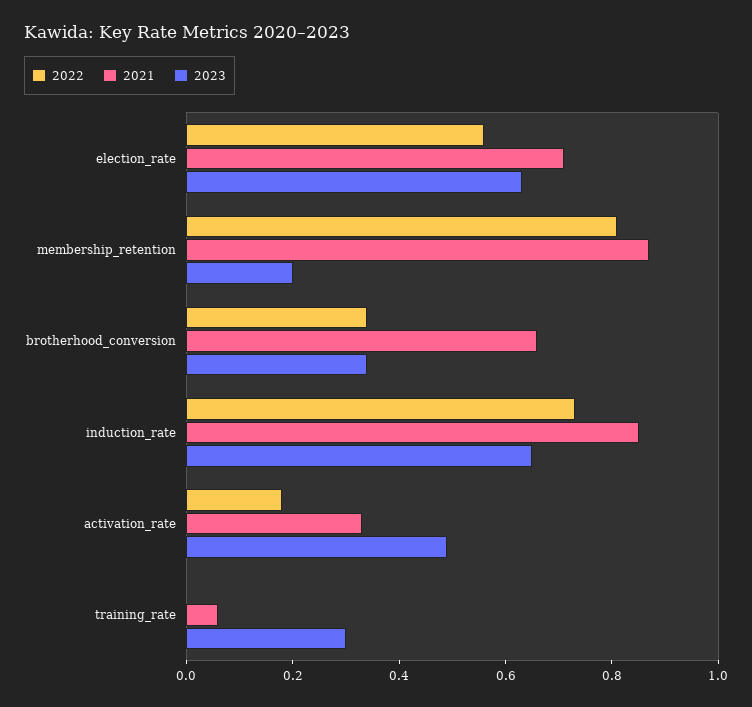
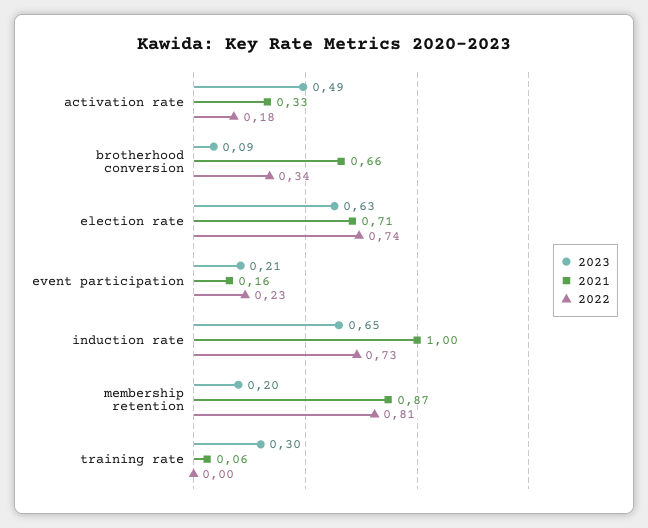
2022, election_rate: 0.55 -> 0.74
2023, brotherhood_conversion: 0.35 -> 0.09
2021, induction_rate: 0.85 -> 1
2023, event participation: none -> 0.21
2021, event participation: none -> 0.16
2022, event participation: none -> 0.23

